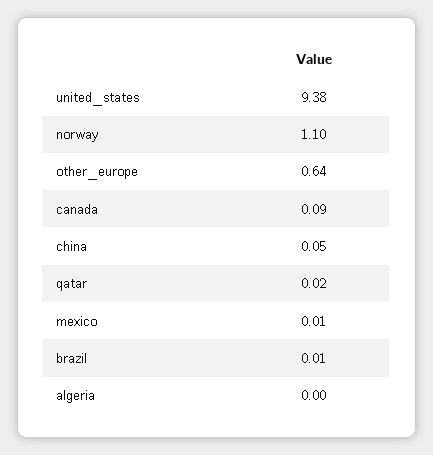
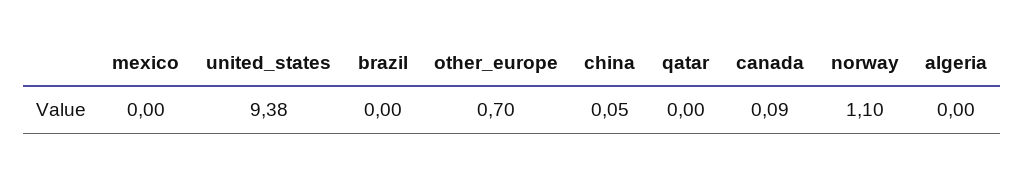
other_europe: 0.64 -> 0.7
qatar: 0.02 -> 0
mexico: 0.01 -> 0
brazil: 0.01 -> 0

